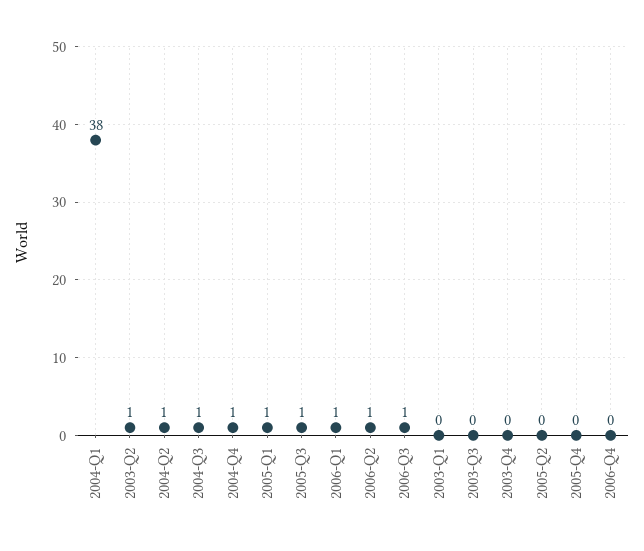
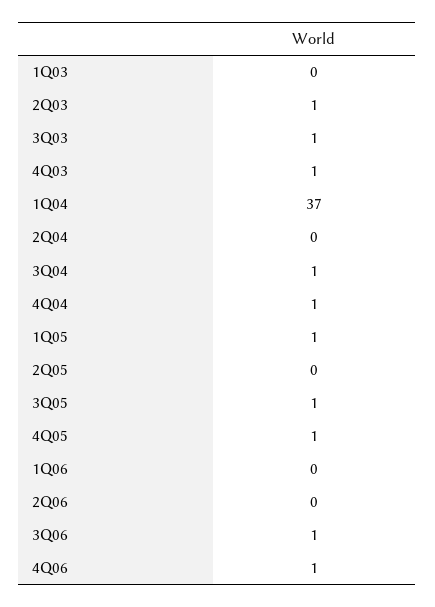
2004-Q1: 38 -> 37
2004-Q2: 1 -> 0
2006-Q1: 1 -> 0
2006-Q2: 1 -> 0
2003-Q3: 0 -> 1
2003-Q4: 0 -> 1
2005-Q4: 0 -> 1
2006-Q4: 0 -> 1

